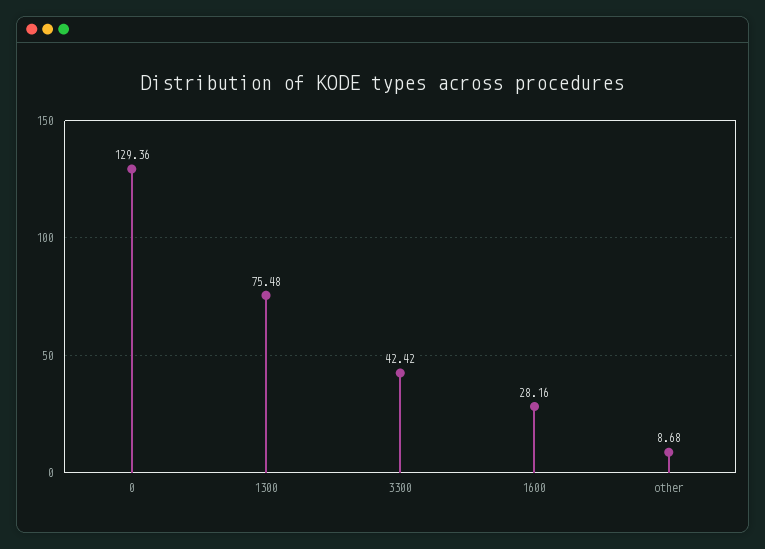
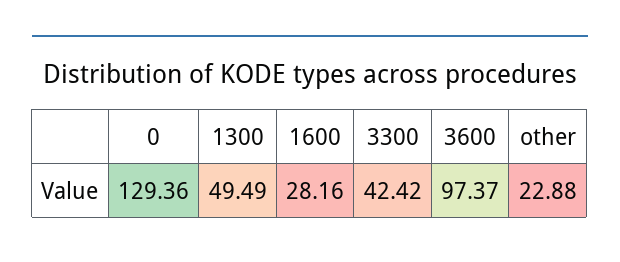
1300: 75.48 -> 49.49
other: 8.68 -> 22.88
3600: none -> 97.37

